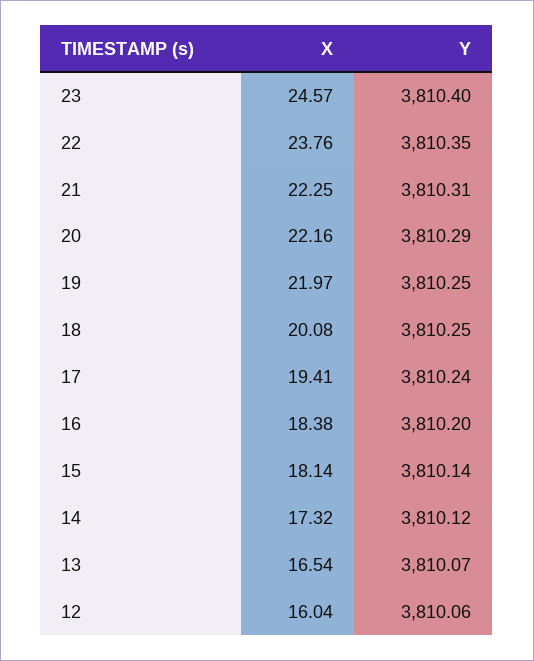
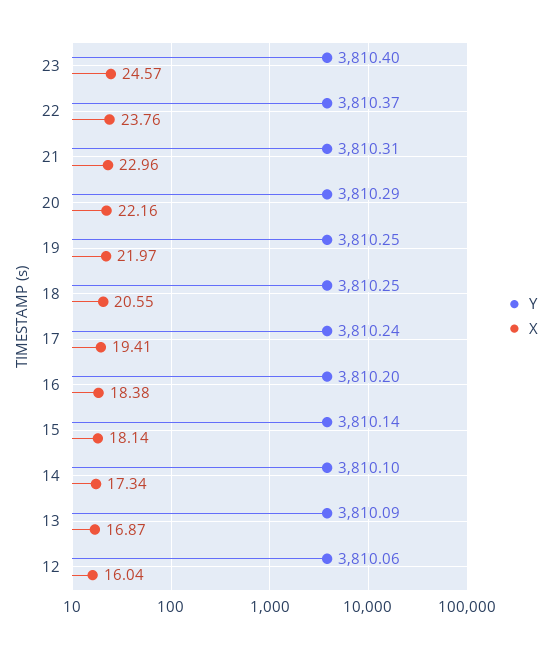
Y, 22: 3810.35 -> 3810.37
X, 21: 22.25 -> 22.96
X, 18: 20.08 -> 20.55
X, 14: 17.32 -> 17.34
Y, 14: 3810.12 -> 3810.1
X, 13: 16.54 -> 16.87
Y, 13: 3810.07 -> 3810.09

